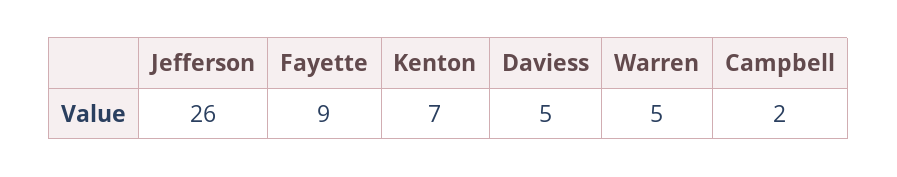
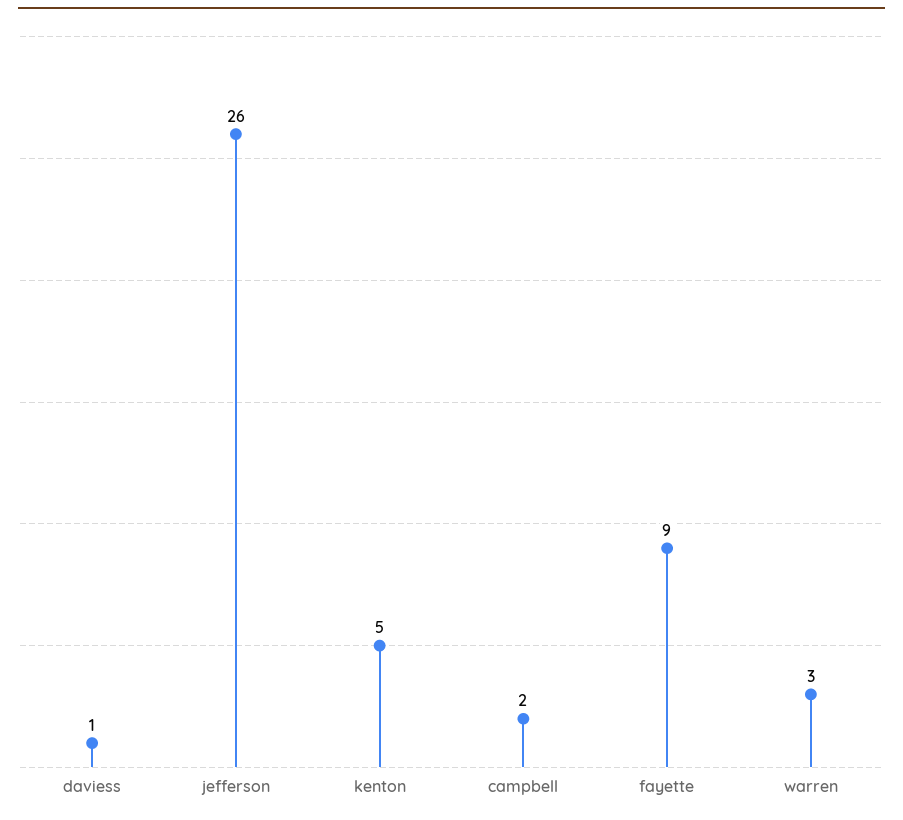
Kenton: 7 -> 5
Daviess: 5 -> 1
Warren: 5 -> 3

